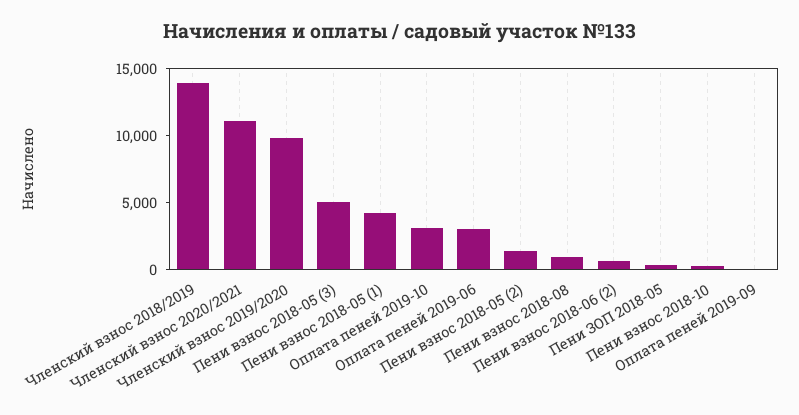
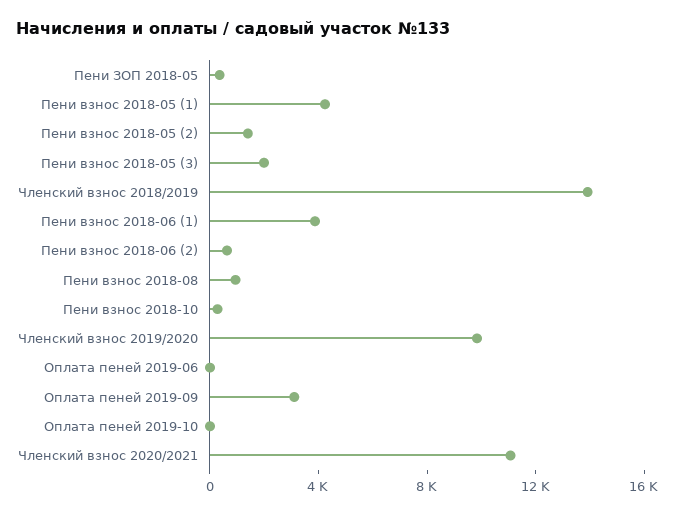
Пени взнос 2018-05 (3): 5000 -> 2000
Оплата пеней 2019-10: 3000 -> 0
Оплата пеней 2019-06: 3000 -> 0
Оплата пеней 2019-09: 0 -> 3000
Пени взнос 2018-06 (1): none -> 4000

